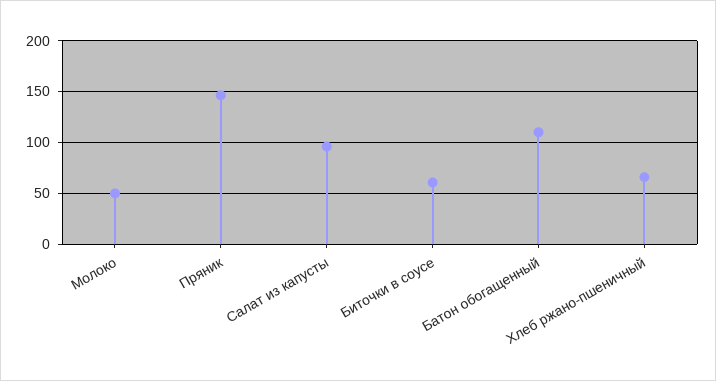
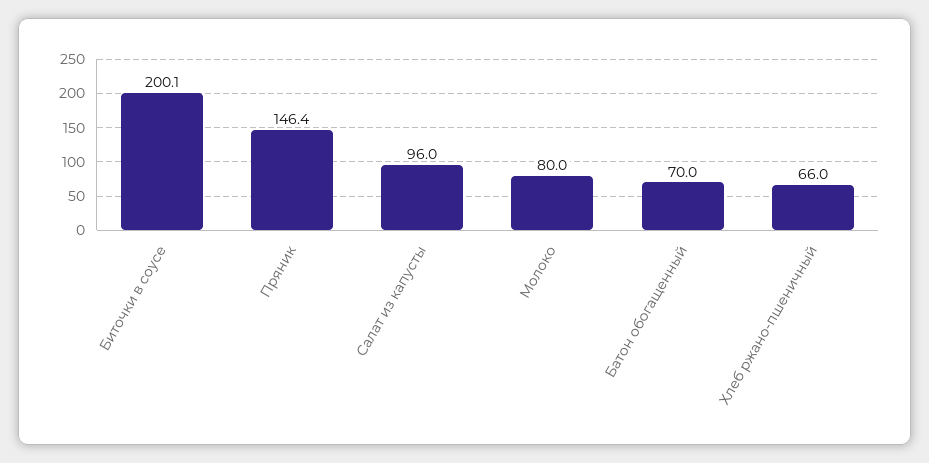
Молоко: 50 -> 80
Биточки в соусе: 60 -> 200.1
Батон обогащенный: 110 -> 70

